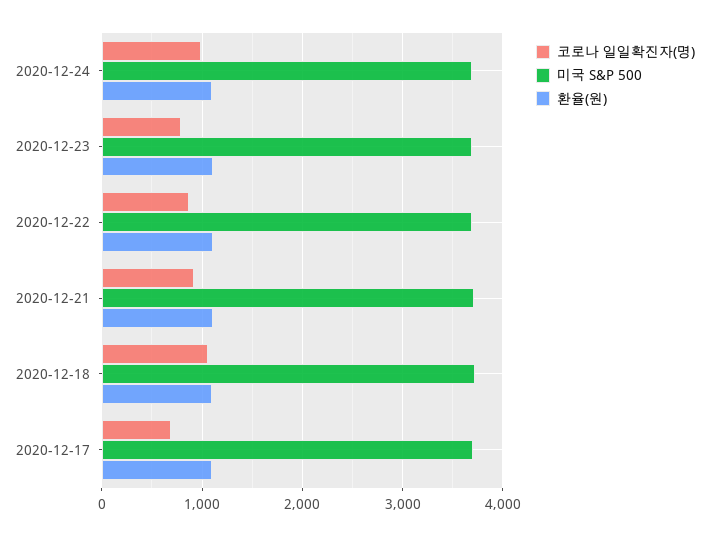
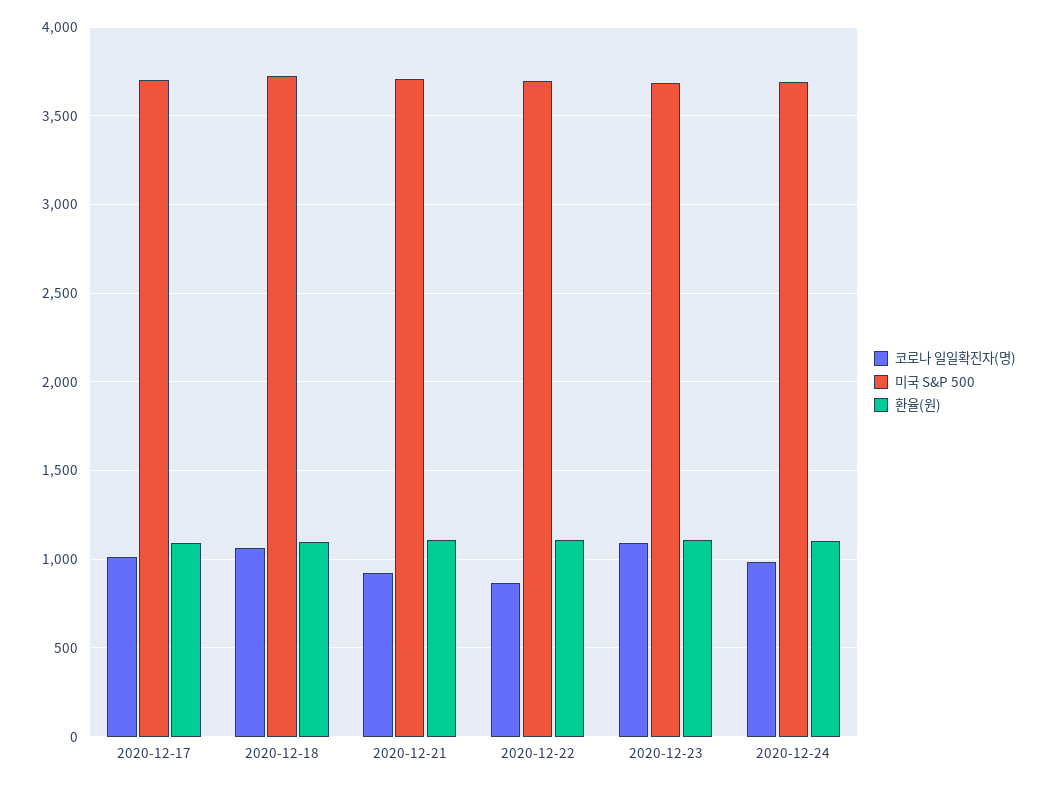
코로나 일일확진자(명), 2020-12-23: 800 -> 1100
코로나 일일확진자(명), 2020-12-17: 700 -> 1000

